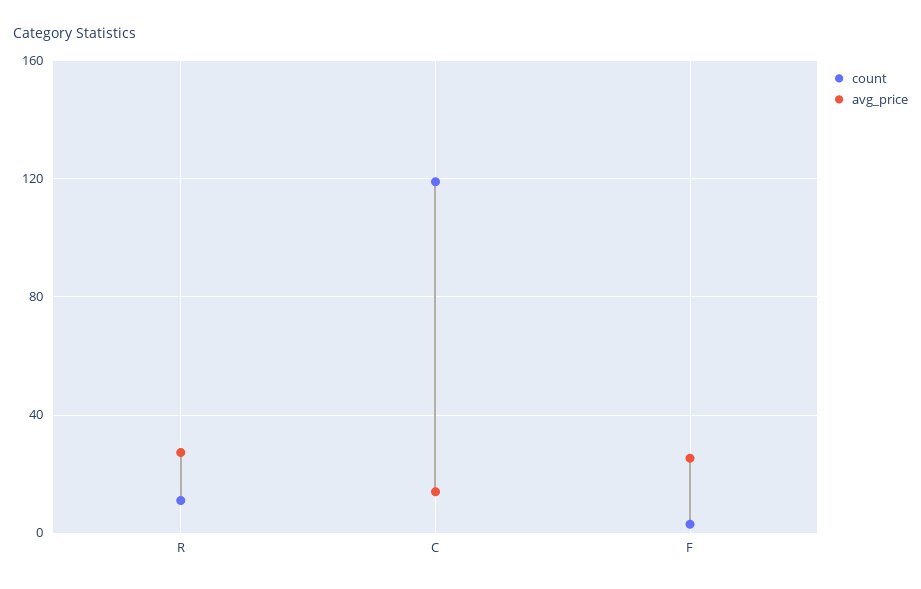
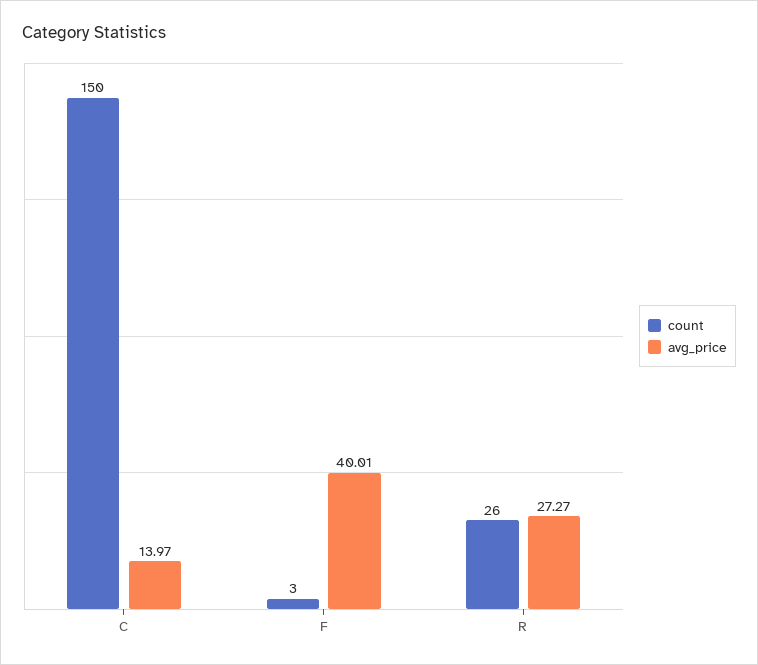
count, R: 10 -> 26
count, C: 120 -> 150
avg_price, F: 25 -> 40.01

